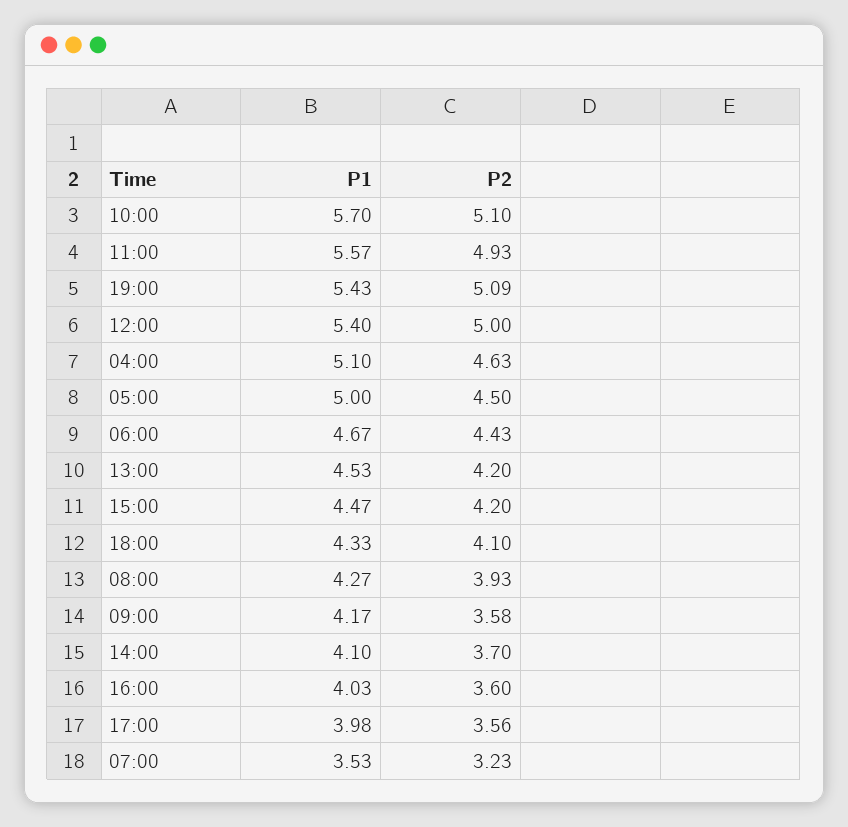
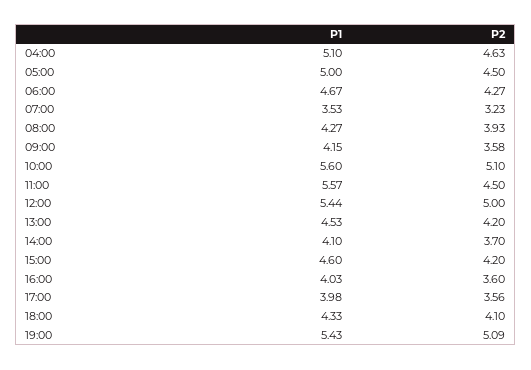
P1, 10:00: 5.7 -> 5.6
P2, 11:00: 4.93 -> 4.5
P1, 12:00: 5.4 -> 5.44
P2, 06:00: 4.43 -> 4.27
P1, 15:00: 4.47 -> 4.6
P1, 09:00: 4.17 -> 4.15

